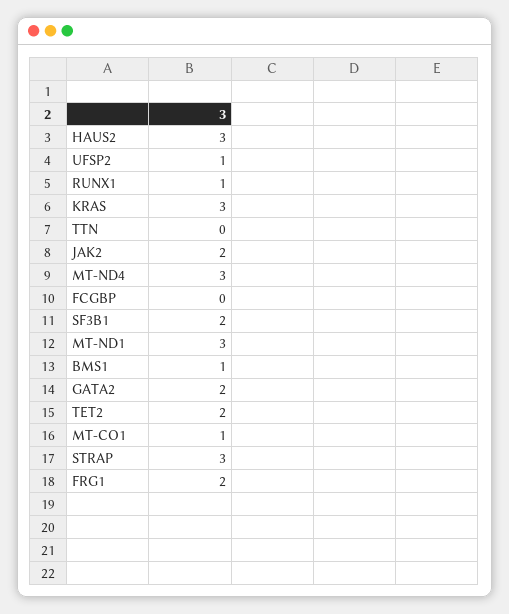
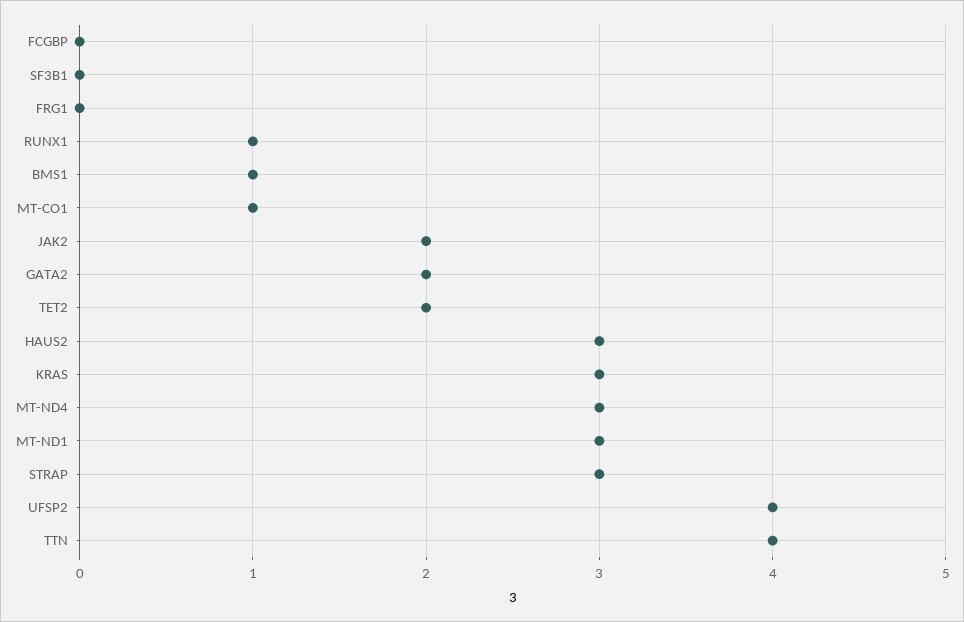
UFSP2: 1 -> 4
TTN: 0 -> 4
SF3B1: 2 -> 0
FRG1: 2 -> 0

